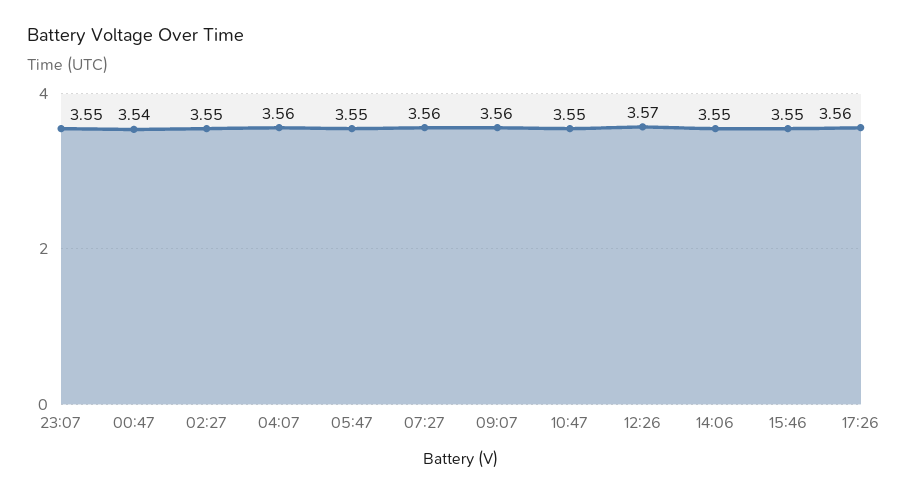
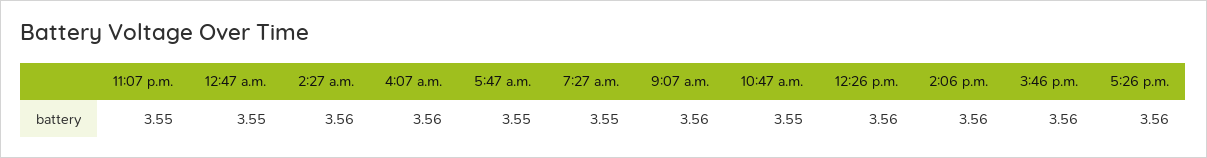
00:47: 3.54 -> 3.55
02:27: 3.55 -> 3.56
07:27: 3.56 -> 3.55
12:26: 3.57 -> 3.56
14:06: 3.55 -> 3.56
15:46: 3.55 -> 3.56

